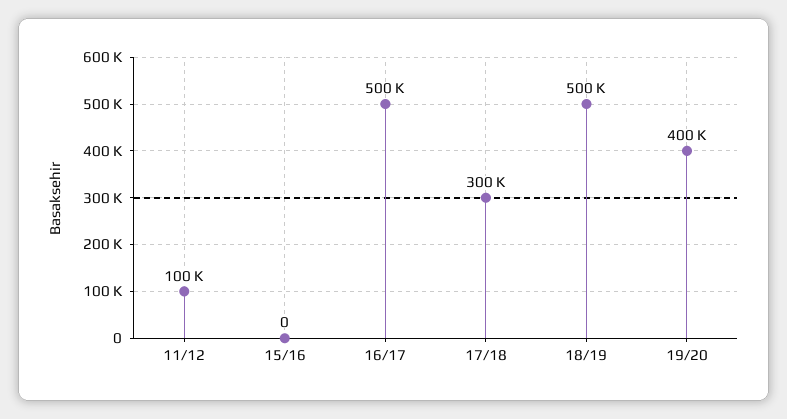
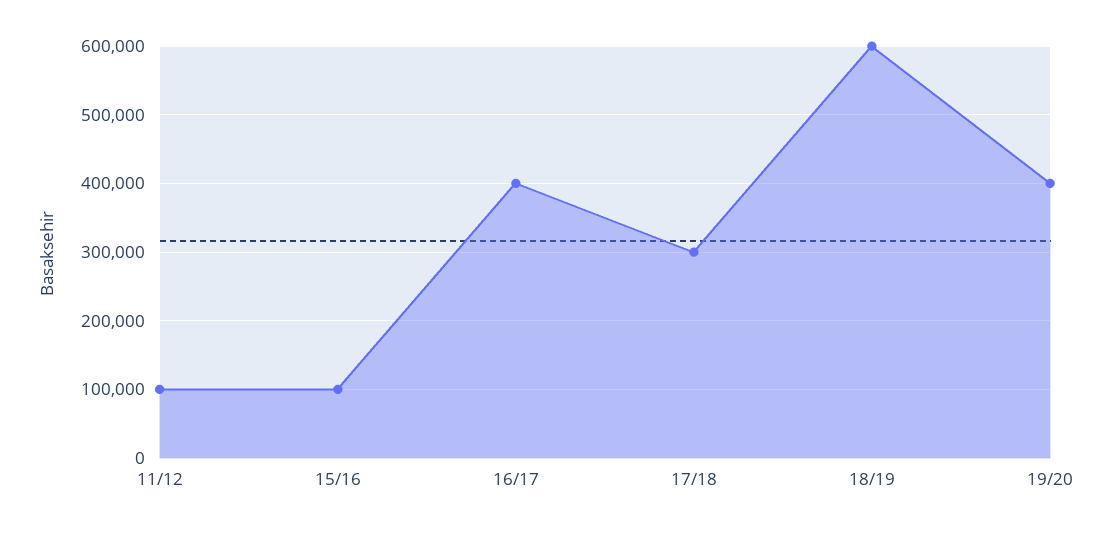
15/16: 0 -> 100000
16/17: 500000 -> 400000
18/19: 500000 -> 600000

